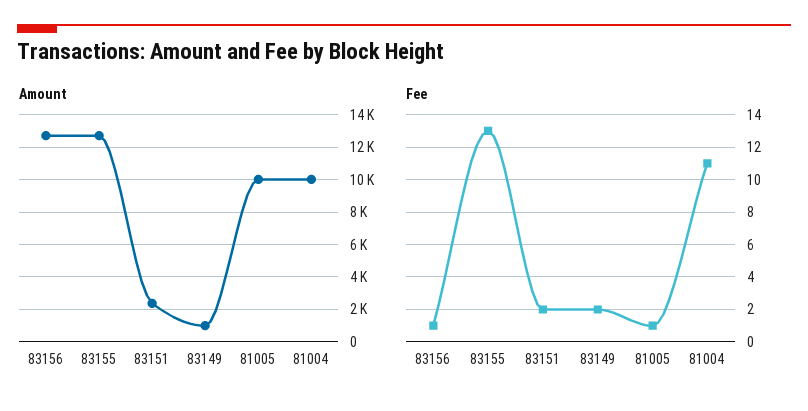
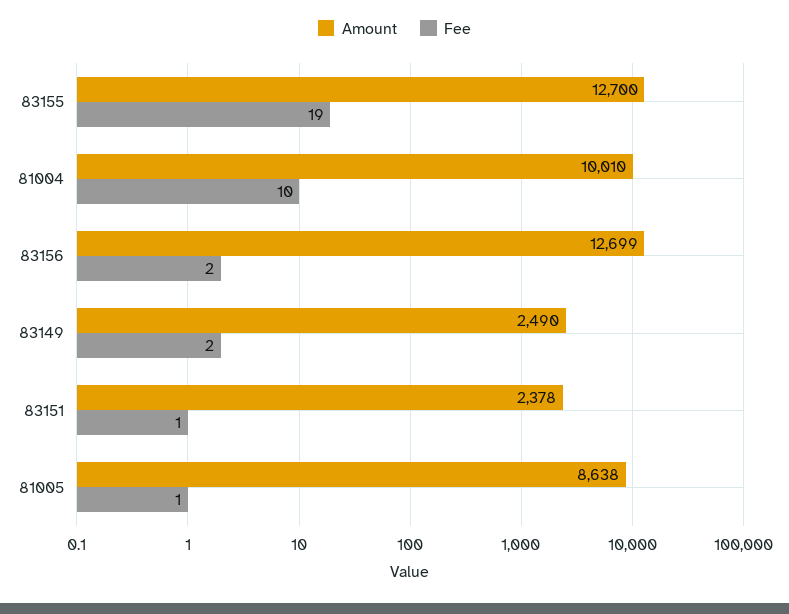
Amount, 83149: 1000 -> 2490
Amount, 81005: 10000 -> 8638
Fee, 83156: 1 -> 2
Fee, 83155: 13 -> 19
Fee, 83151: 2 -> 1
Fee, 81004: 11 -> 10

